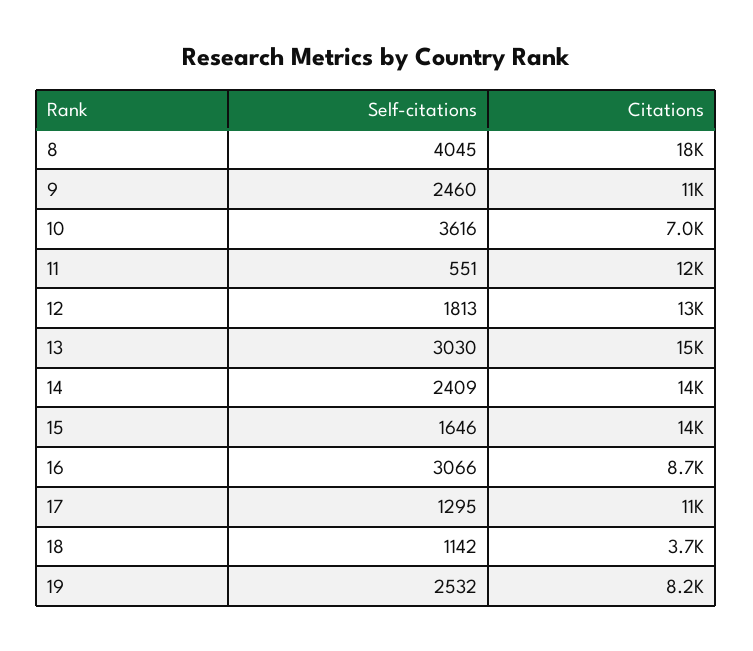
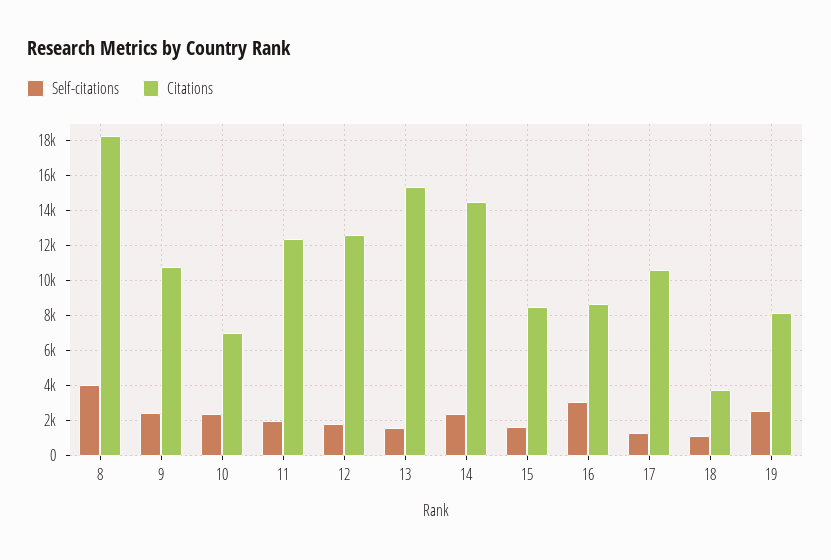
Self-citations, 10: 3616 -> 2500
Self-citations, 11: 551 -> 2000
Self-citations, 13: 3030 -> 1500
Citations, 15: 14000 -> 8500

